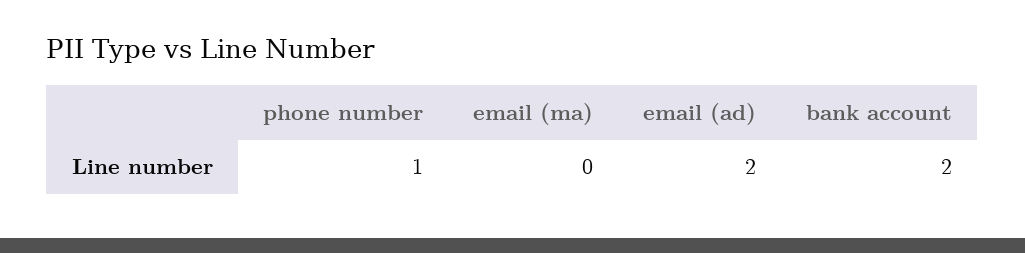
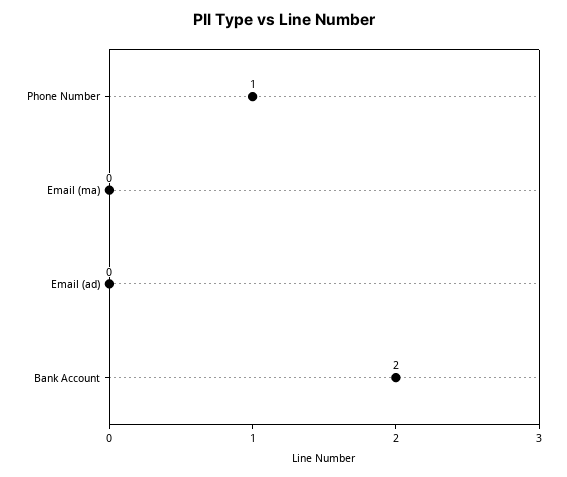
email (ad): 2 -> 0

